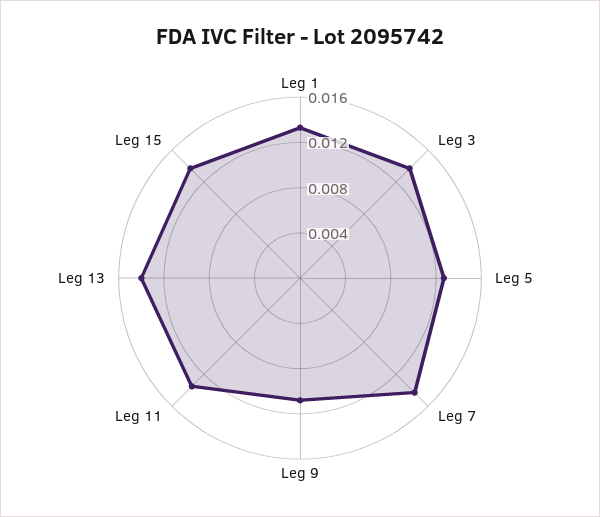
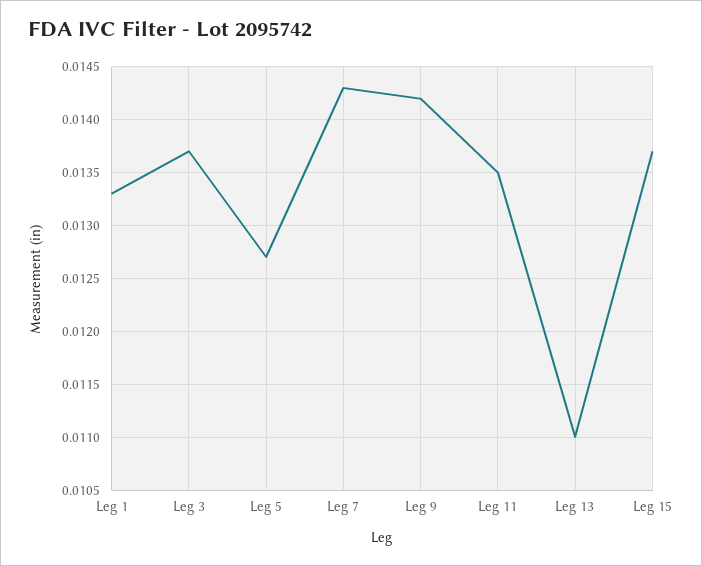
Leg 9: 0.011 -> 0.0142
Leg 13: 0.014 -> 0.011

